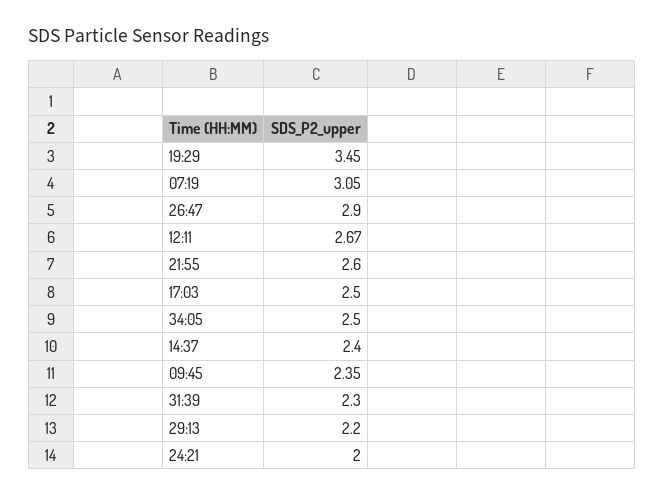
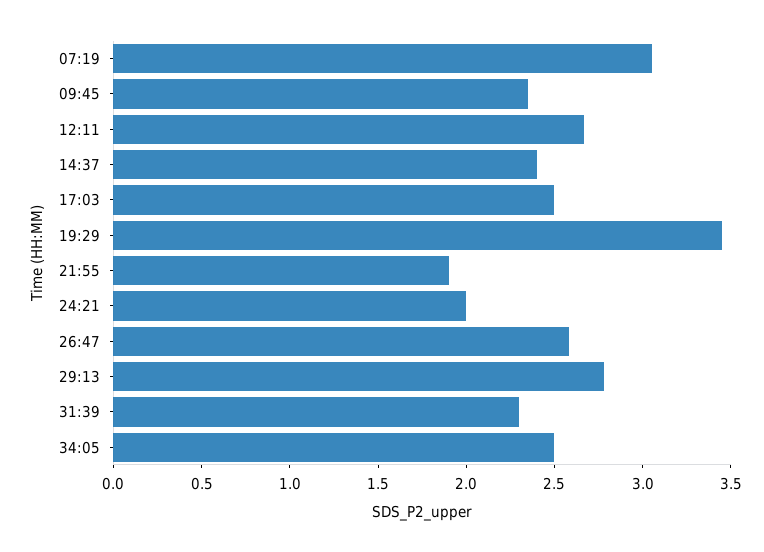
26:47: 2.9 -> 2.6
21:55: 2.6 -> 1.9
29:13: 2.2 -> 2.8

